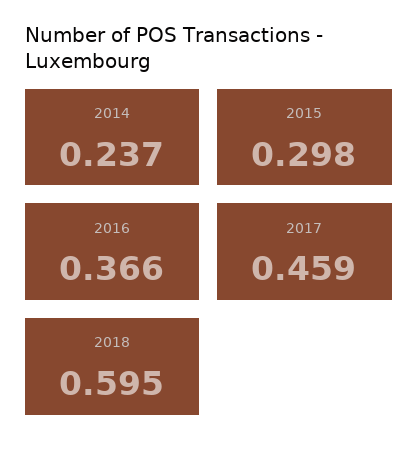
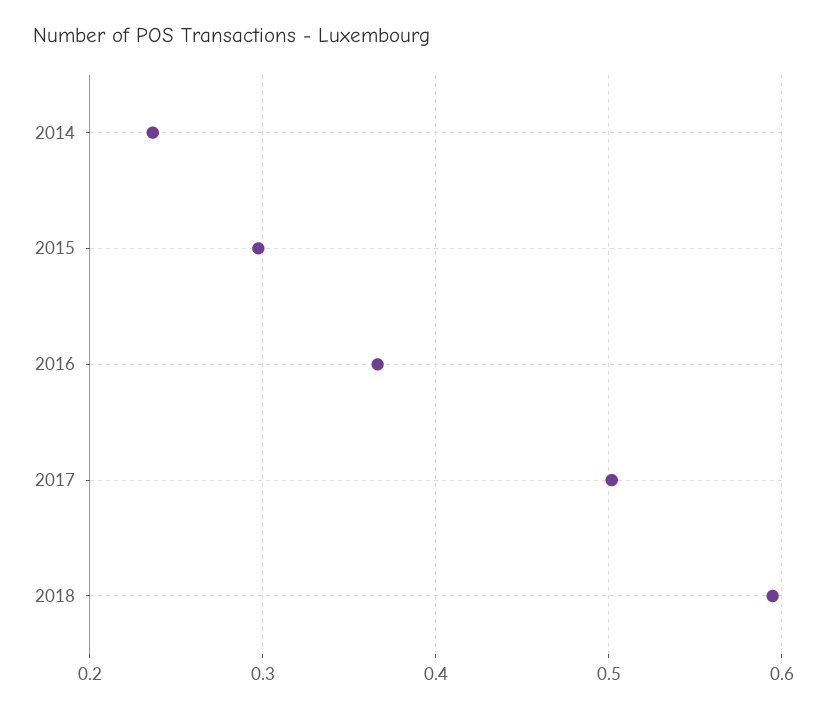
2017: 0.459 -> 0.5

